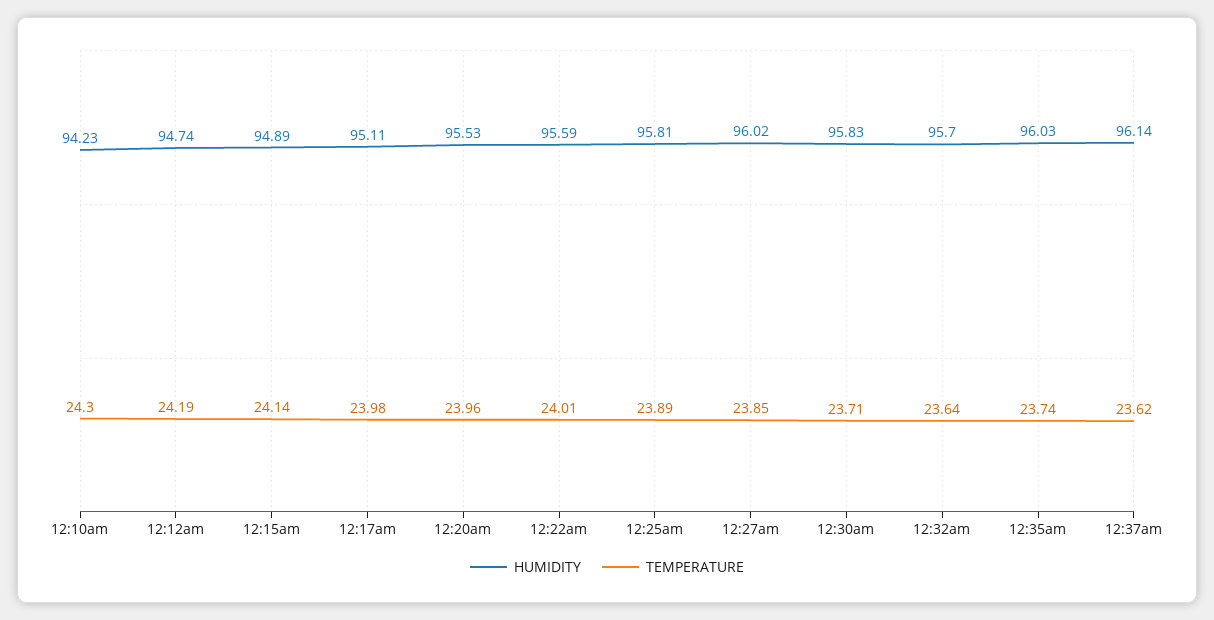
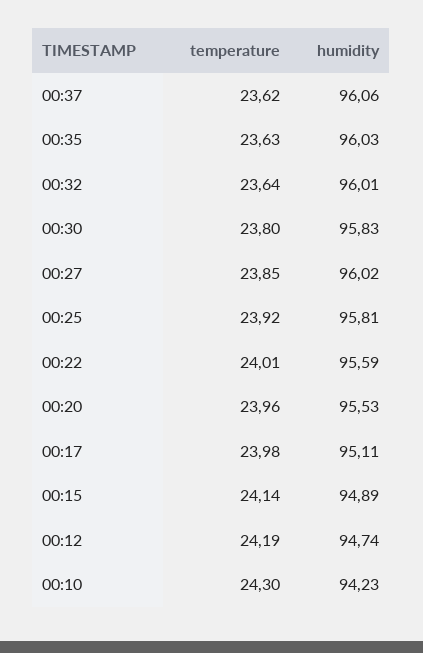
TEMPERATURE, 12:25am: 23.89 -> 23.92
TEMPERATURE, 12:30am: 23.71 -> 23.8
HUMIDITY, 12:32am: 95.7 -> 96.01
TEMPERATURE, 12:35am: 23.74 -> 23.63
HUMIDITY, 12:37am: 96.14 -> 96.06

